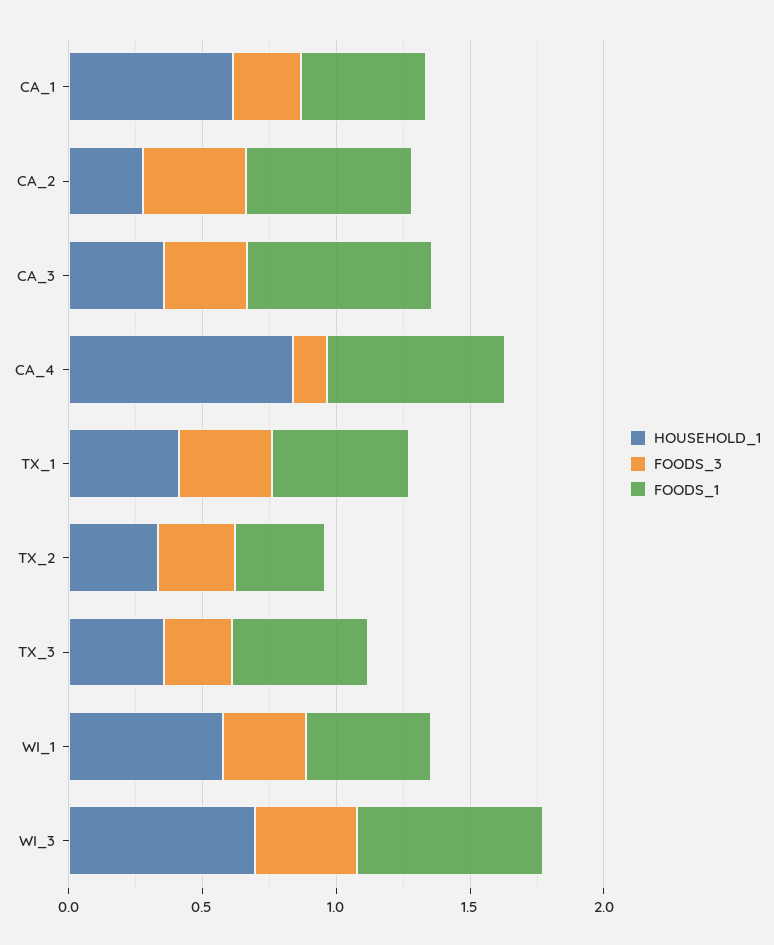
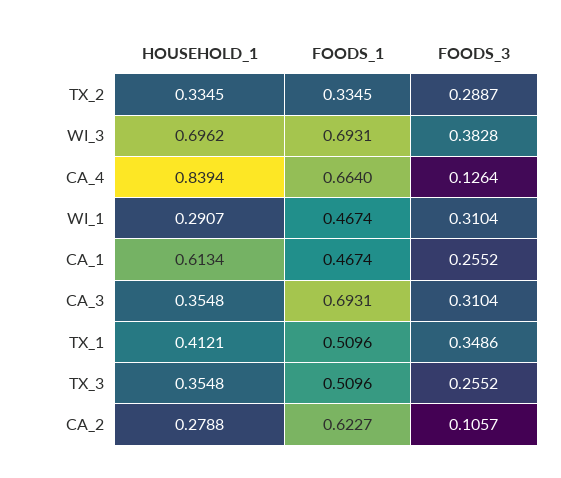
FOODS_3, CA_2: 0.4 -> 0.1057
HOUSEHOLD_1, WI_1: 0.6 -> 0.2907

